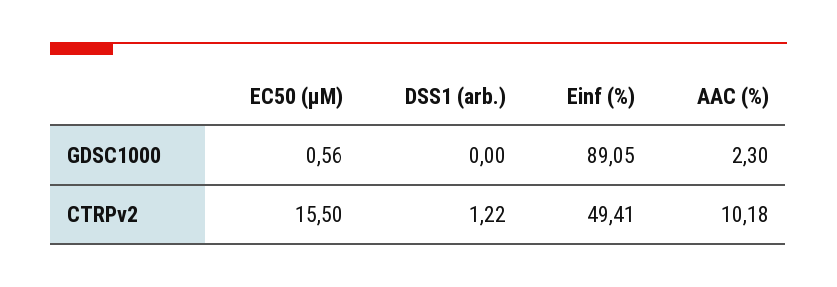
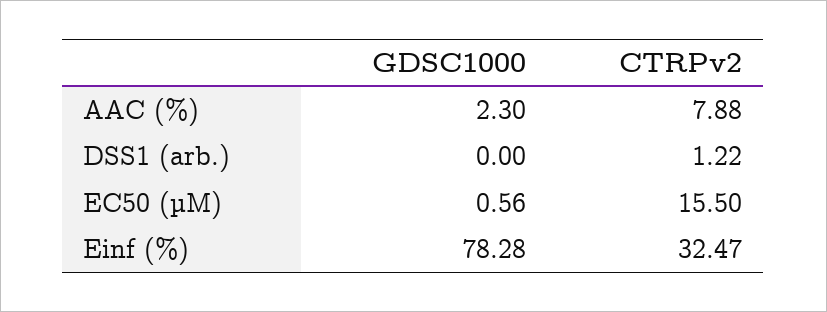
Einf (%), GDSC1000: 89.05 -> 78.28
Einf (%), CTRPv2: 49.41 -> 32.47
AAC (%), CTRPv2: 10.18 -> 7.88

